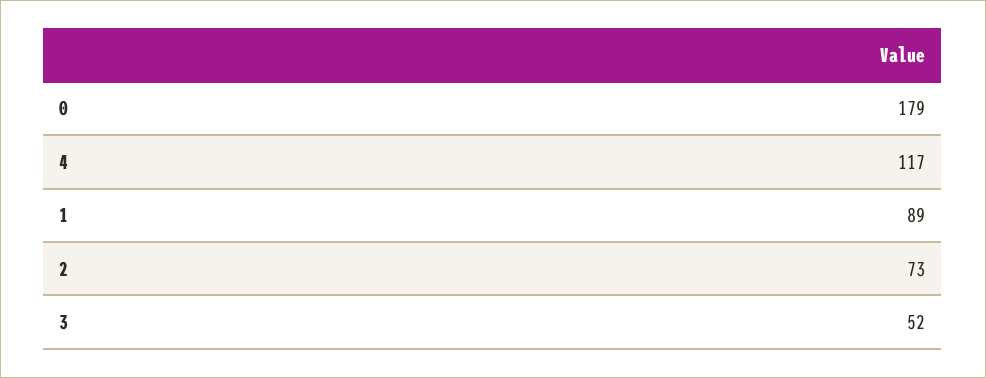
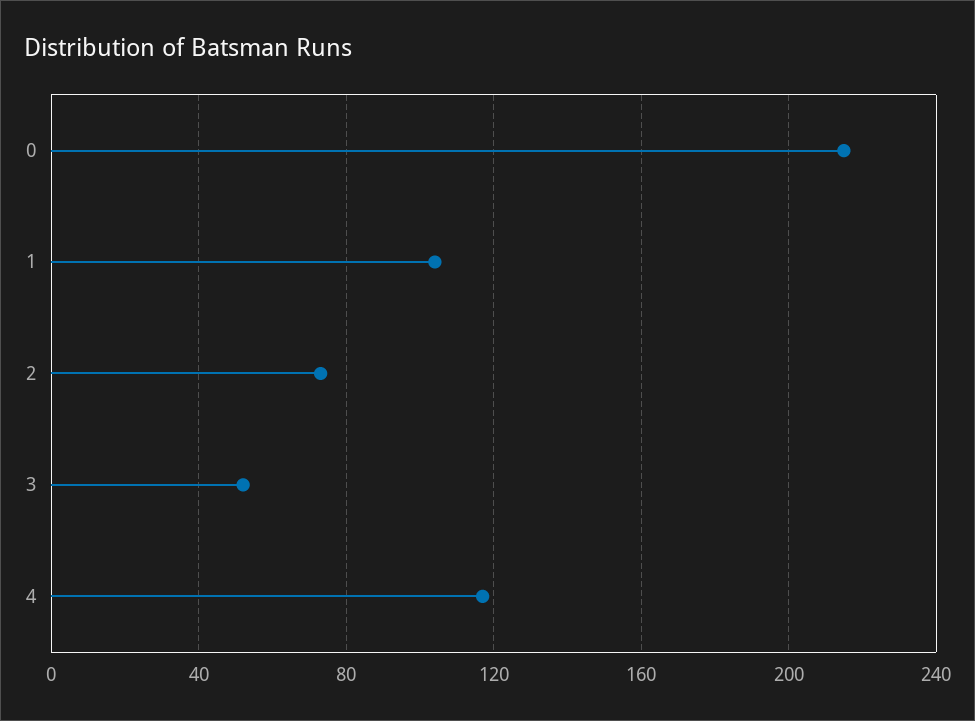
0: 179 -> 215
1: 89 -> 105

